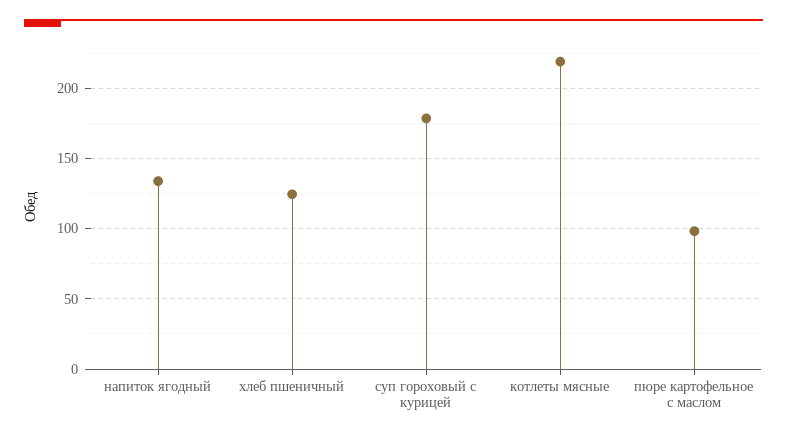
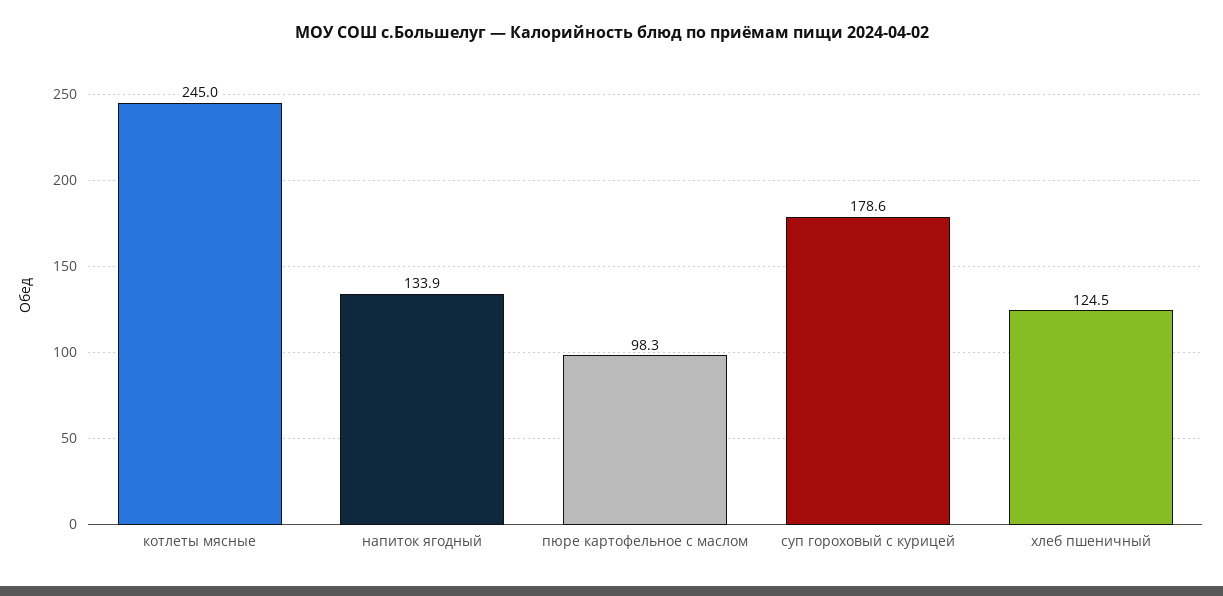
котлеты мясные: 220 -> 245

